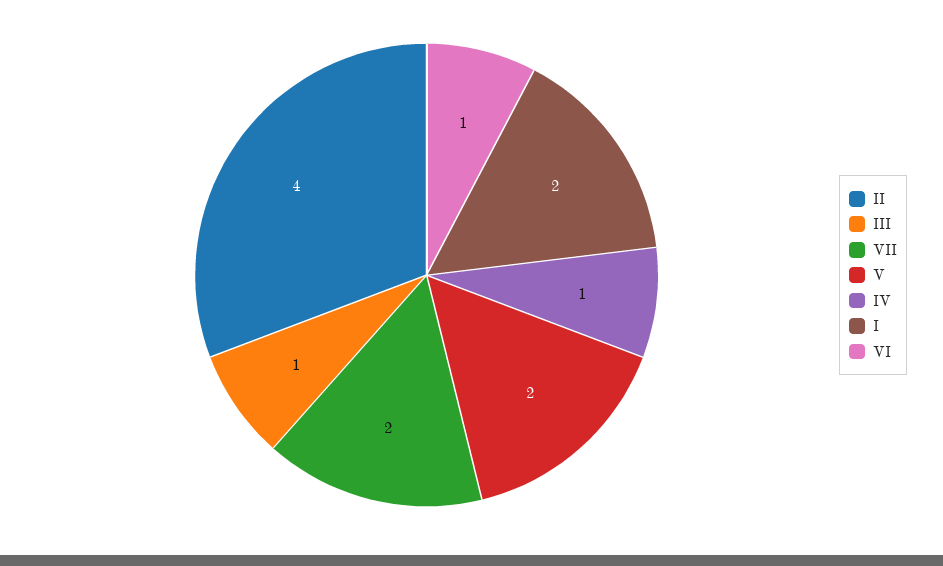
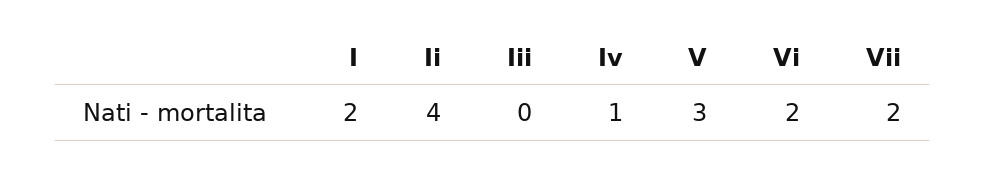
III: 1 -> 0
V: 2 -> 3
VI: 1 -> 2

